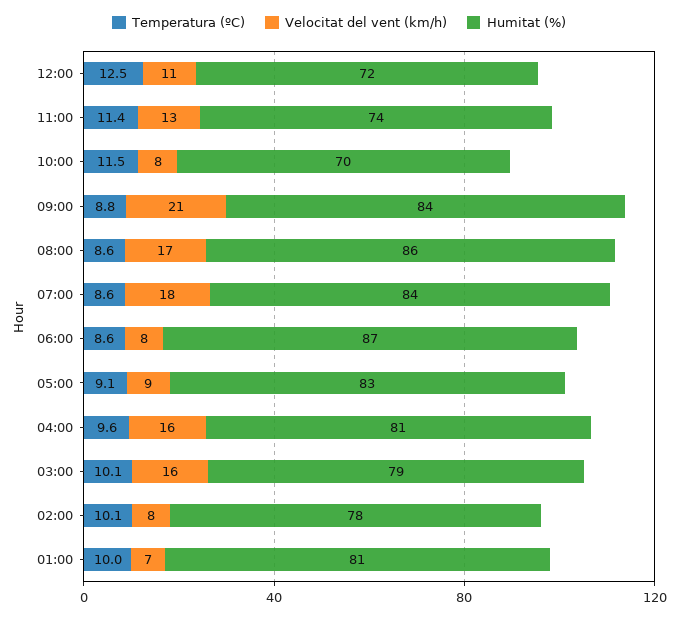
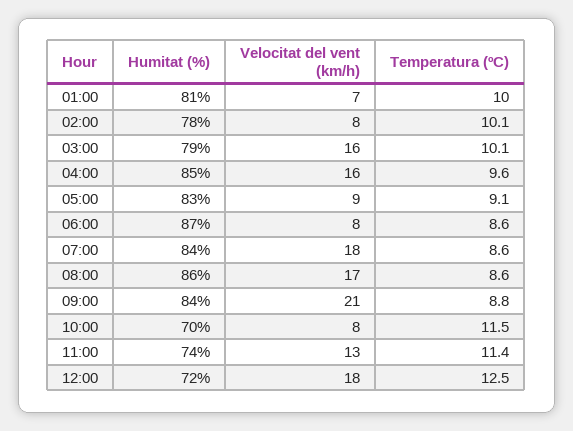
Velocitat del vent (km/h), 12:00: 11 -> 18
Humitat (%), 04:00: 81 -> 85

